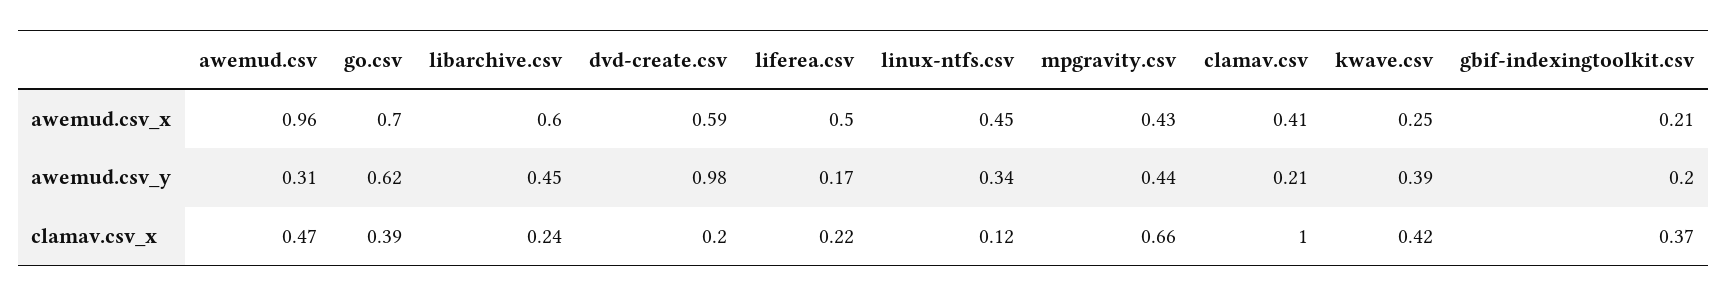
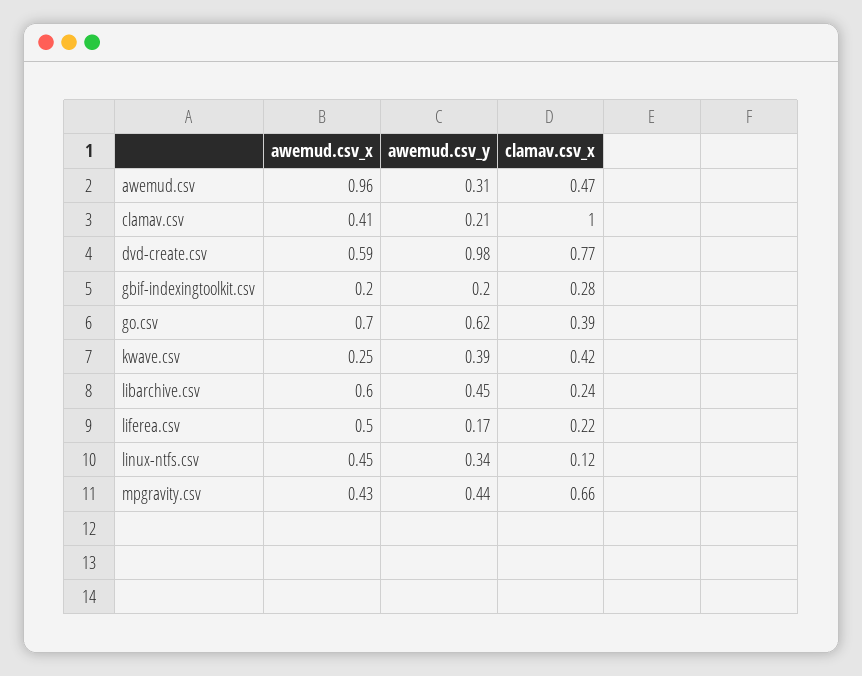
gbif-indexingtoolkit.csv, awemud.csv_x: 0.21 -> 0.2
dvd-create.csv, clamav.csv_x: 0.2 -> 0.77
gbif-indexingtoolkit.csv, clamav.csv_x: 0.37 -> 0.28

